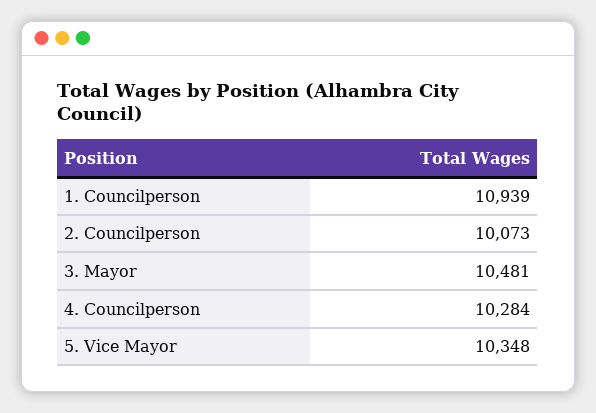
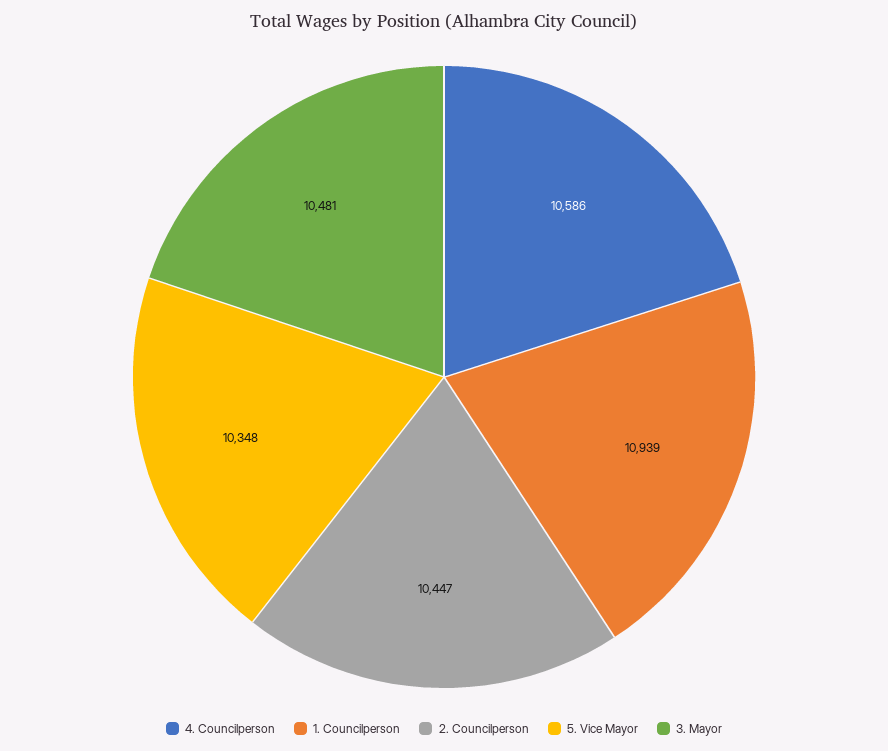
2. Councilperson: 10073 -> 10447
4. Councilperson: 10284 -> 10586

